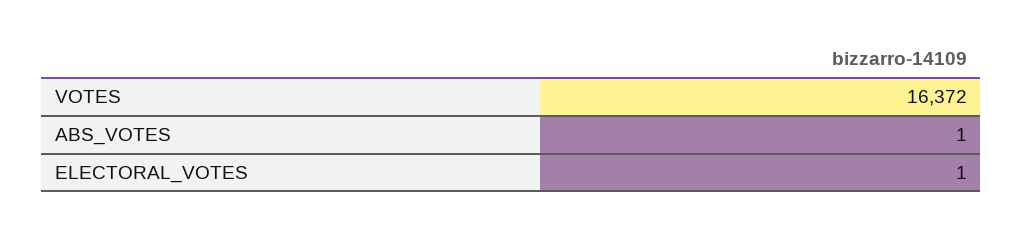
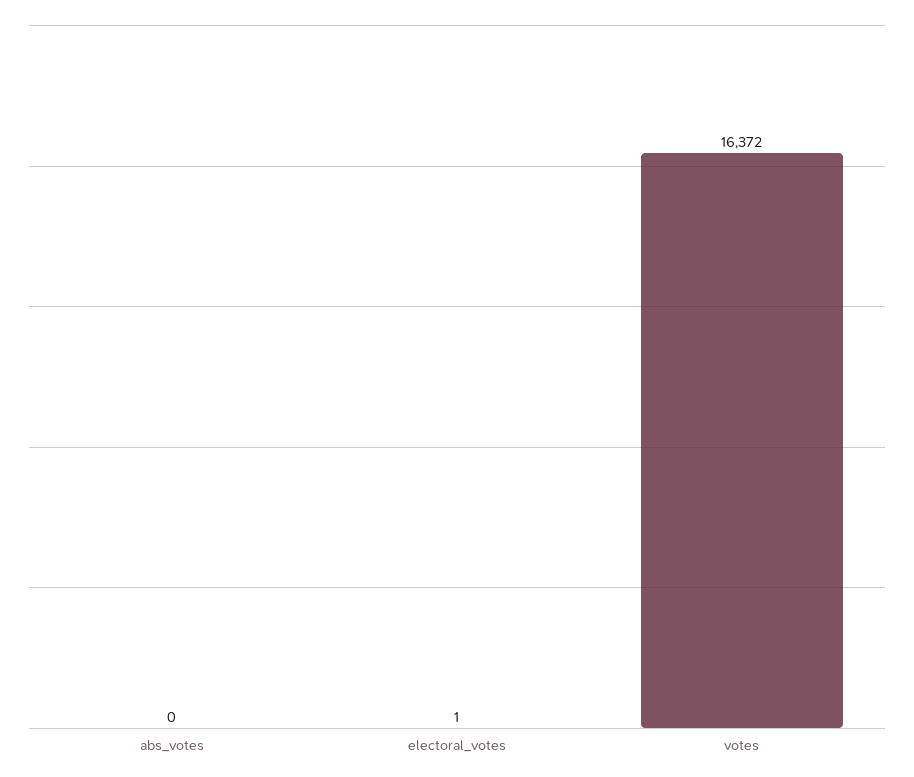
ABS_VOTES: 1 -> 0

